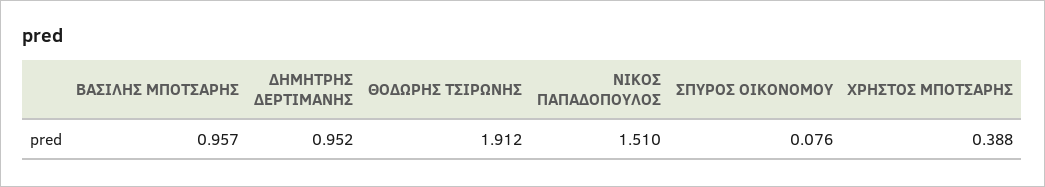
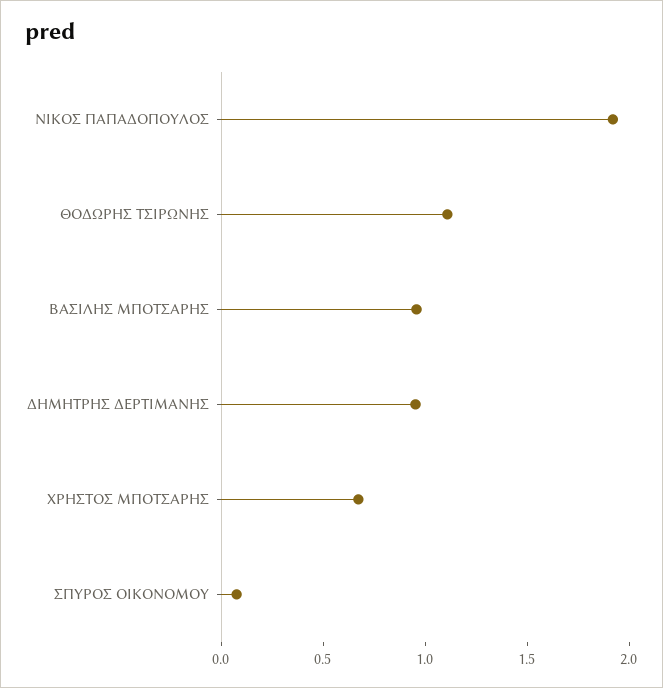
ΘΟΔΩΡΗΣ ΤΣΙΡΩΝΗΣ: 1.912 -> 1.1
ΝΙΚΟΣ ΠΑΠΑΔΟΠΟΥΛΟΣ: 1.51 -> 1.9
ΧΡΗΣΤΟΣ ΜΠΟΤΣΑΡΗΣ: 0.388 -> 0.7

